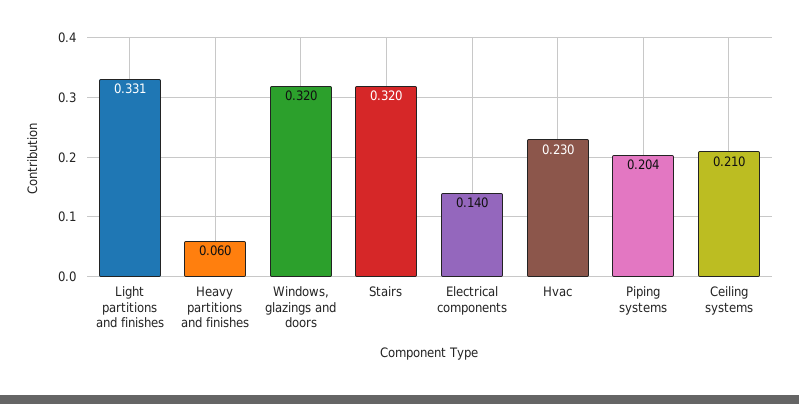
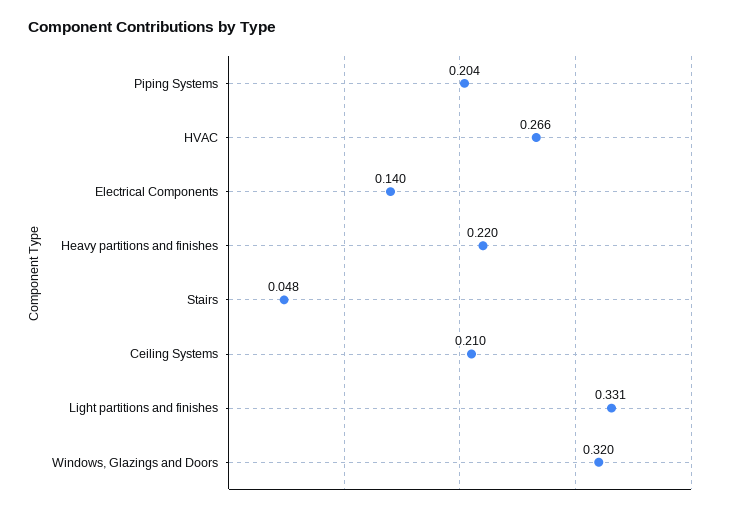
Heavy partitions and finishes: 0.06 -> 0.22
Stairs: 0.32 -> 0.048
Hvac: 0.23 -> 0.266

